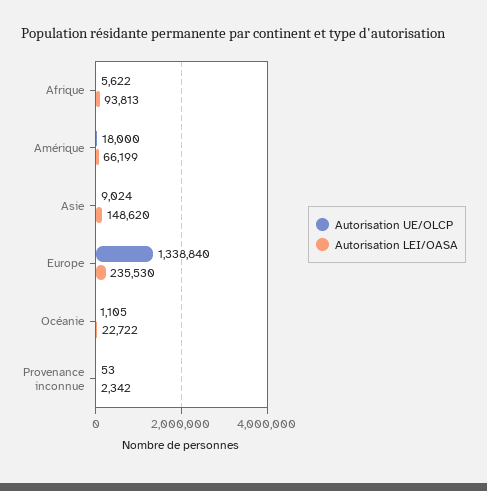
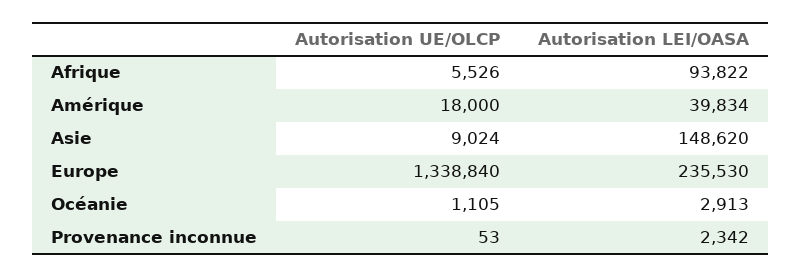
Autorisation UE/OLCP, Afrique: 5622 -> 5526
Autorisation LEI/OASA, Afrique: 93813 -> 93822
Autorisation LEI/OASA, Amérique: 66199 -> 39834
Autorisation LEI/OASA, Océanie: 22722 -> 2913

